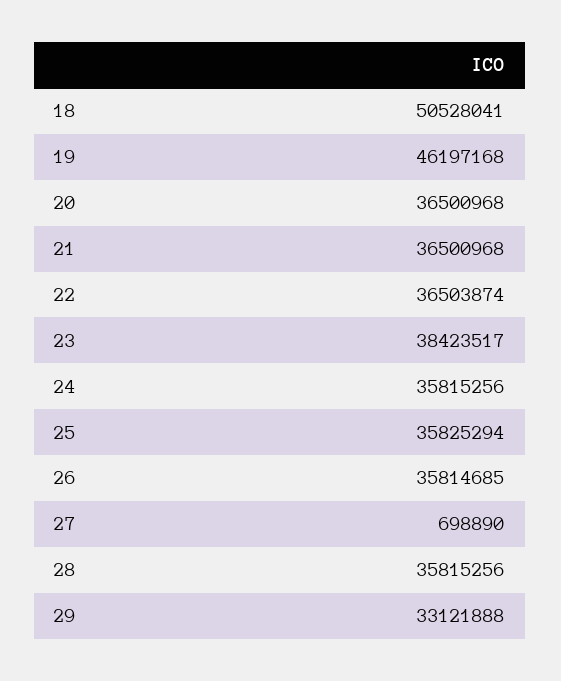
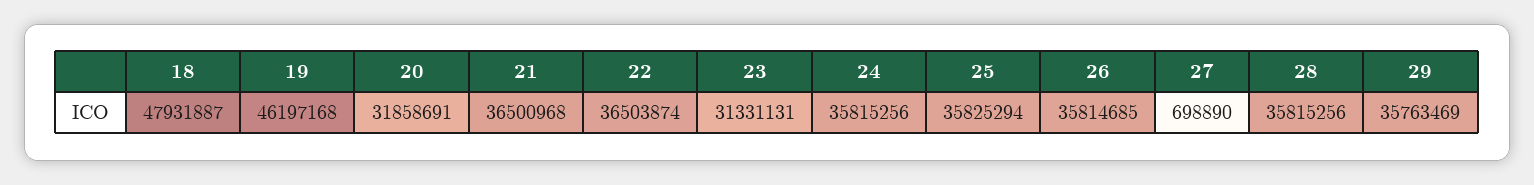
18: 50528041 -> 47931887
20: 36500968 -> 31858691
23: 38423517 -> 31331131
29: 33121888 -> 35763469

